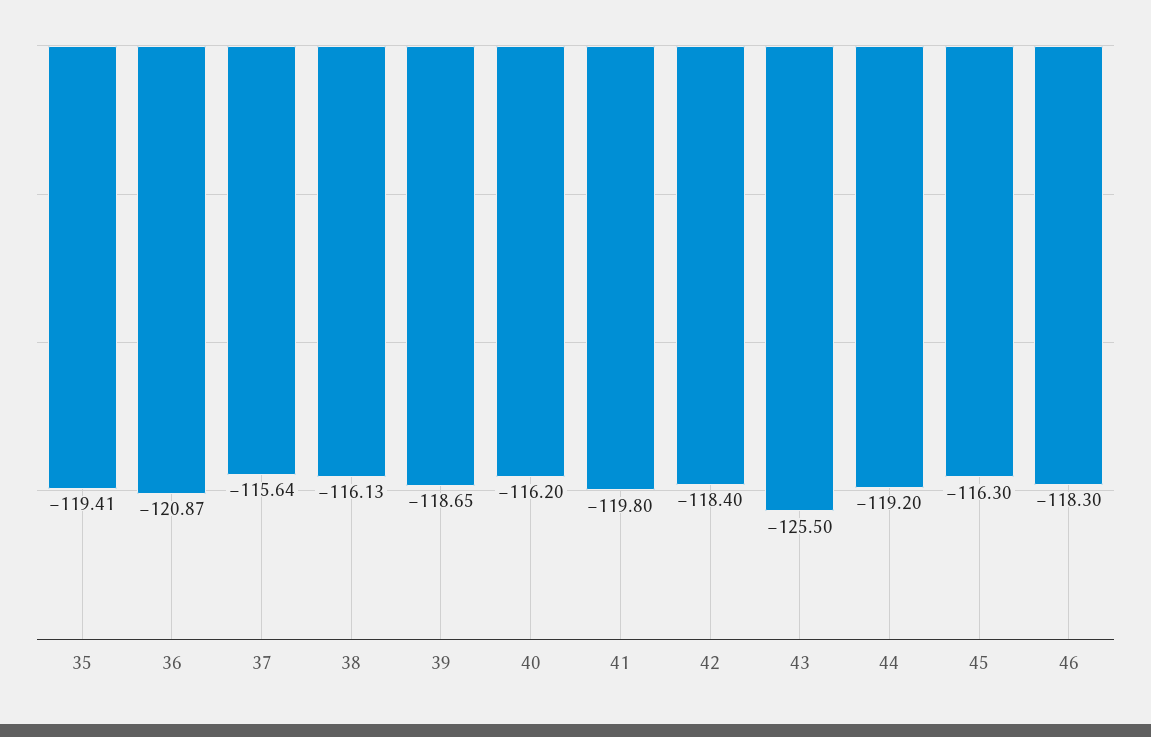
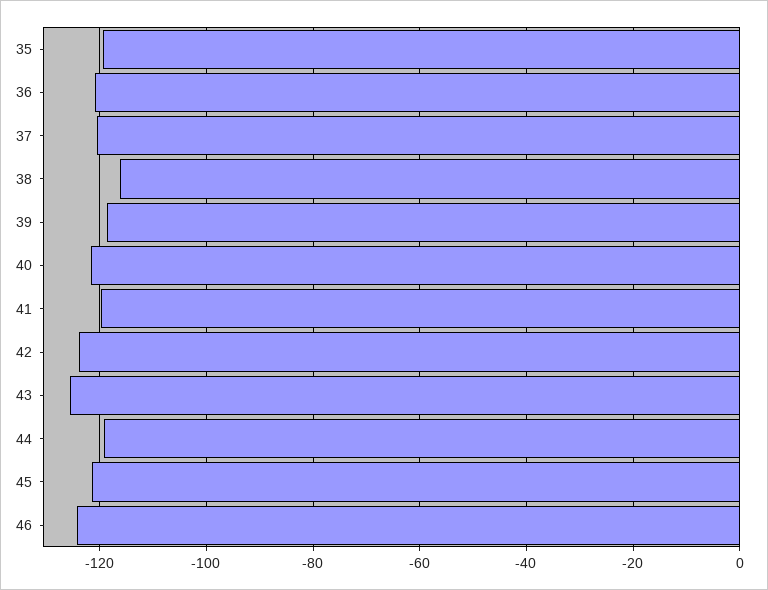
37: -115.64 -> -120
40: -116.2 -> -122
42: -118.4 -> -124
45: -116.3 -> -122
46: -118.3 -> -124

